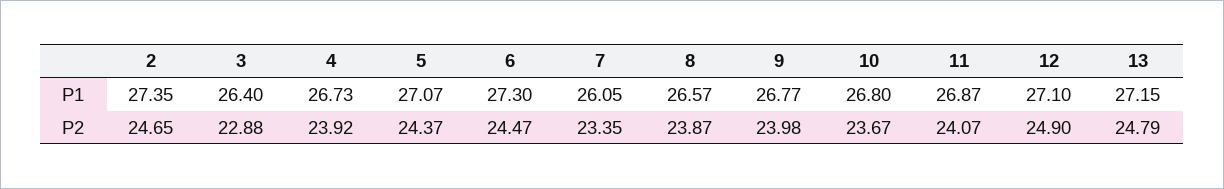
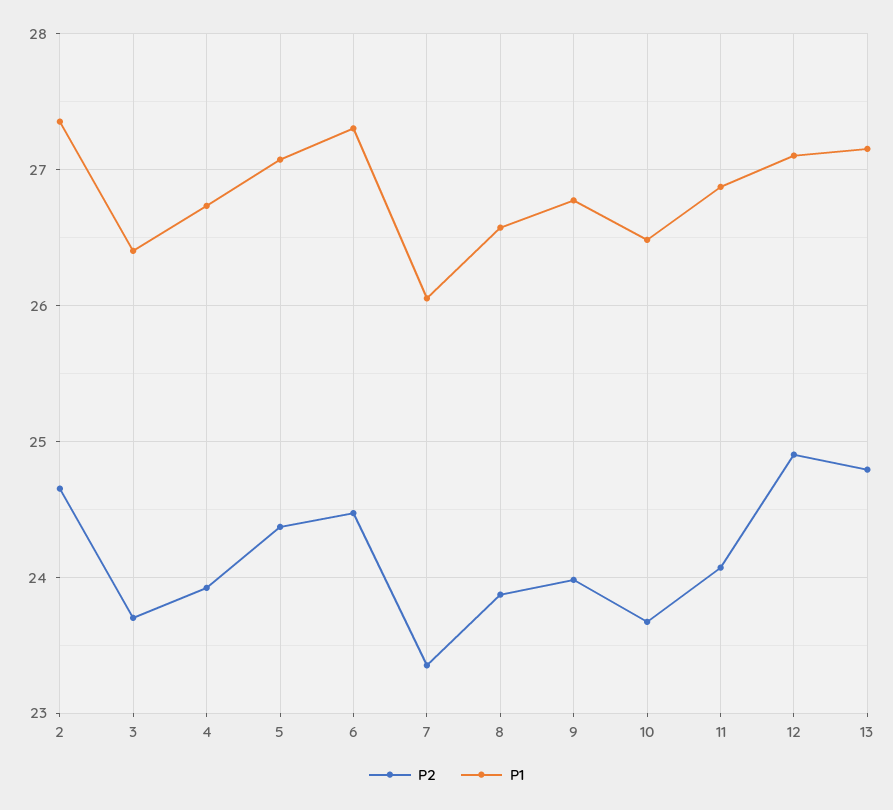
P1, 10: 26.8 -> 26.5
P2, 3: 22.88 -> 23.7

